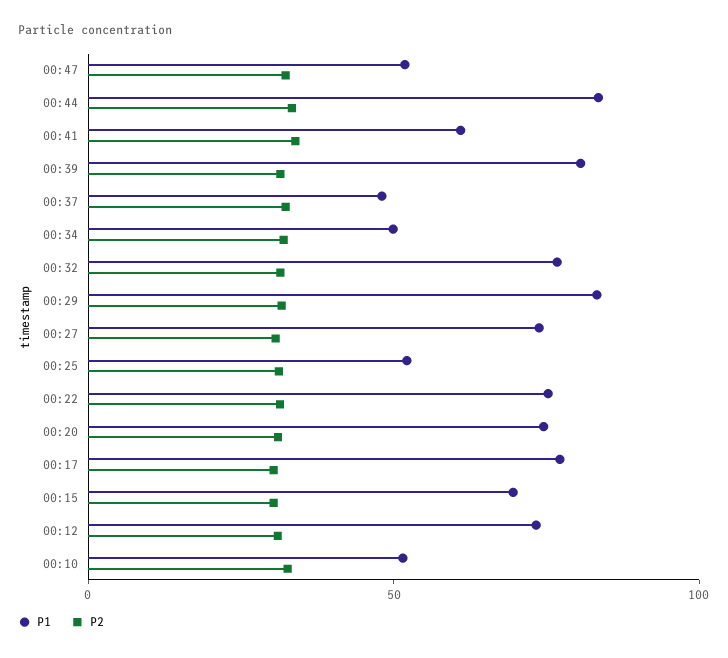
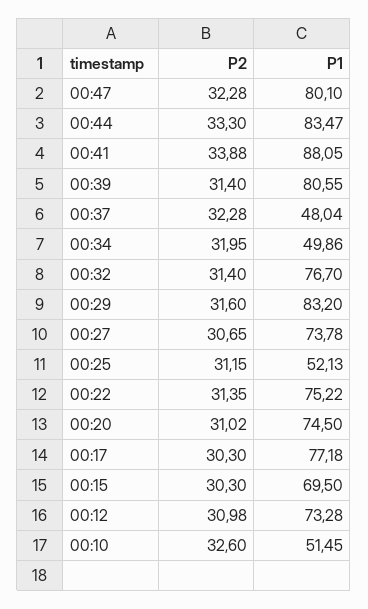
P1, 00:47: 50 -> 80.1
P1, 00:41: 60 -> 88.05

